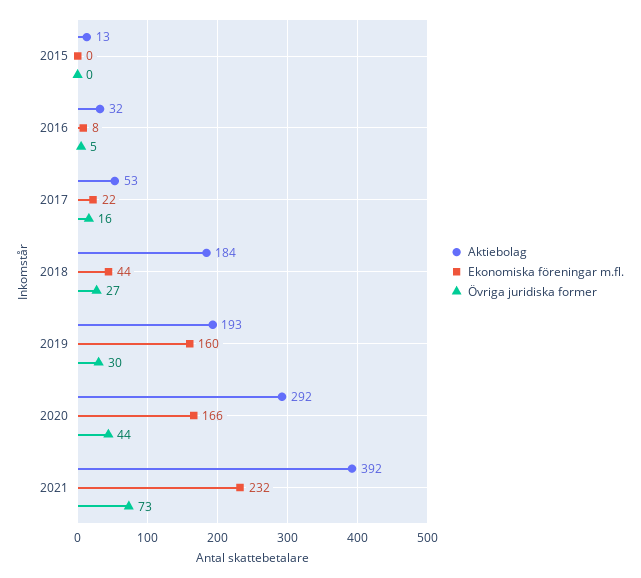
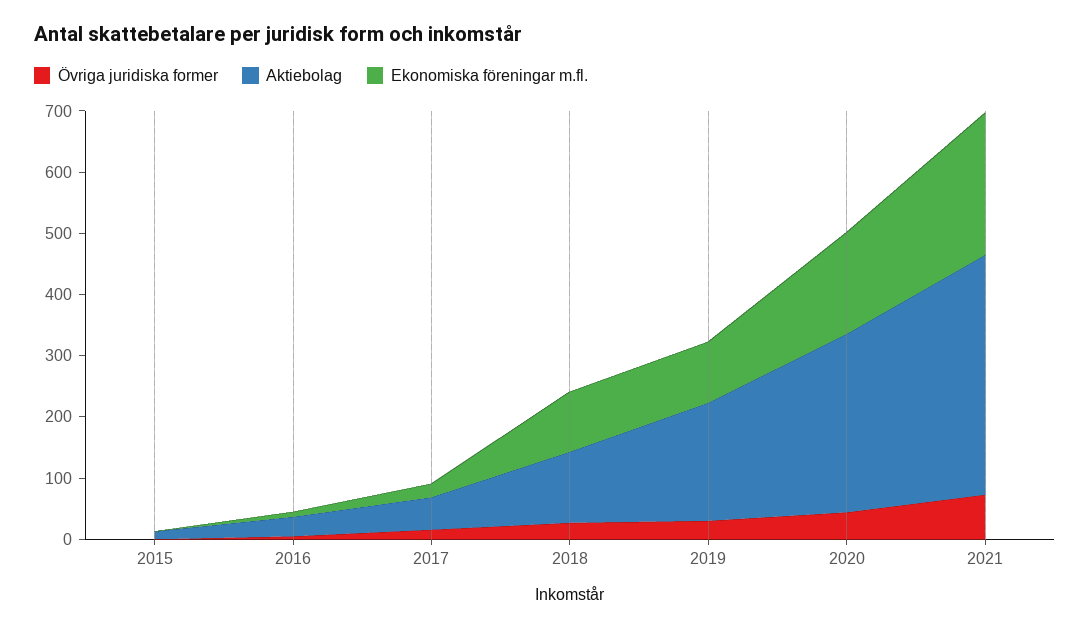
Aktiebolag, 2018: 184 -> 120
Ekonomiska föreningar m.fl., 2018: 44 -> 100
Ekonomiska föreningar m.fl., 2019: 160 -> 100

